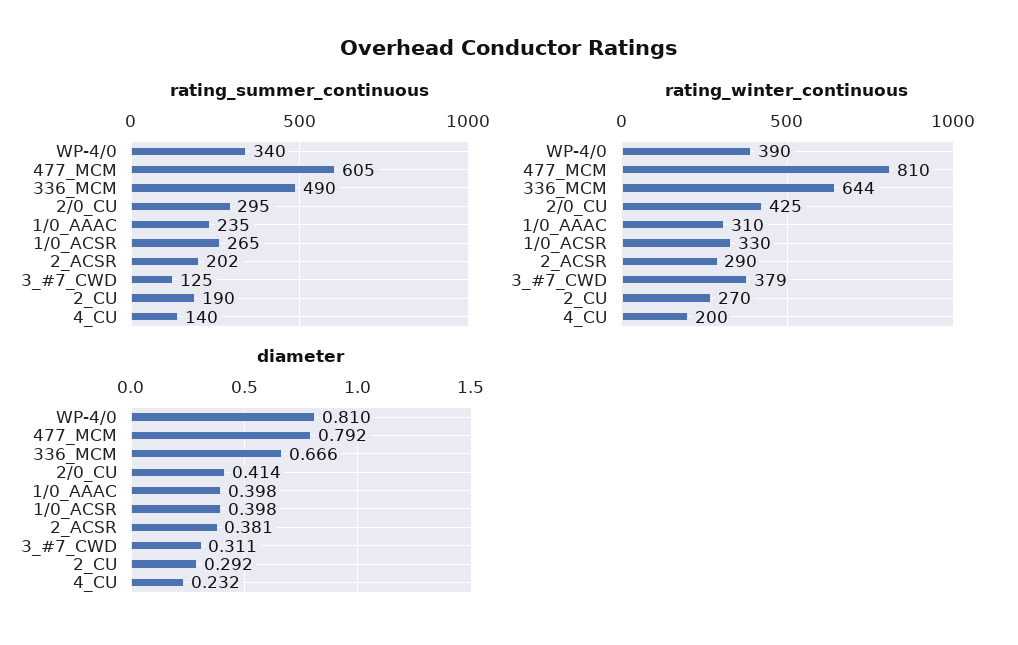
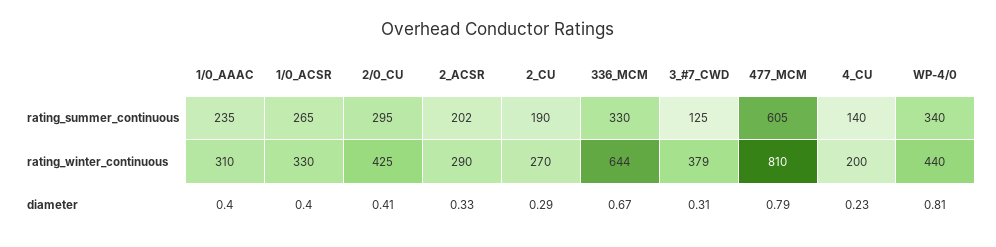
rating_summer_continuous, 336_MCM: 490 -> 330
rating_winter_continuous, WP-4/0: 390 -> 440
diameter, 2_ACSR: 0.381 -> 0.33

